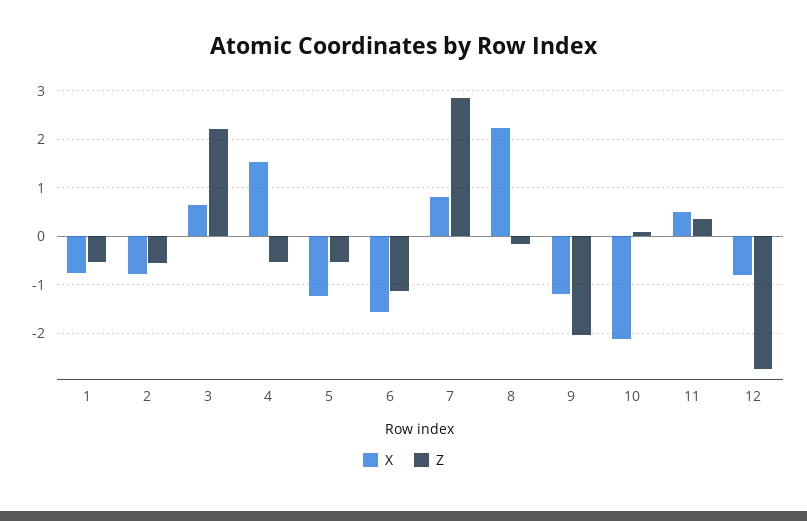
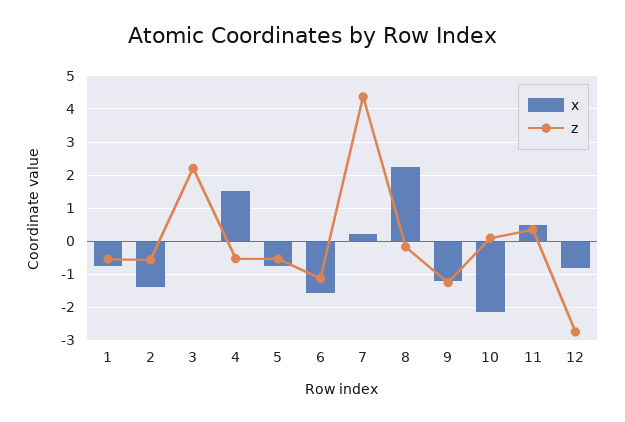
X, 2: -0.8 -> -1.4
X, 3: 0.6 -> 0
X, 5: -1.2 -> -0.8
X, 7: 0.8 -> 0.2
Z, 7: 2.8 -> 4.4
Z, 9: -2 -> -1.2

